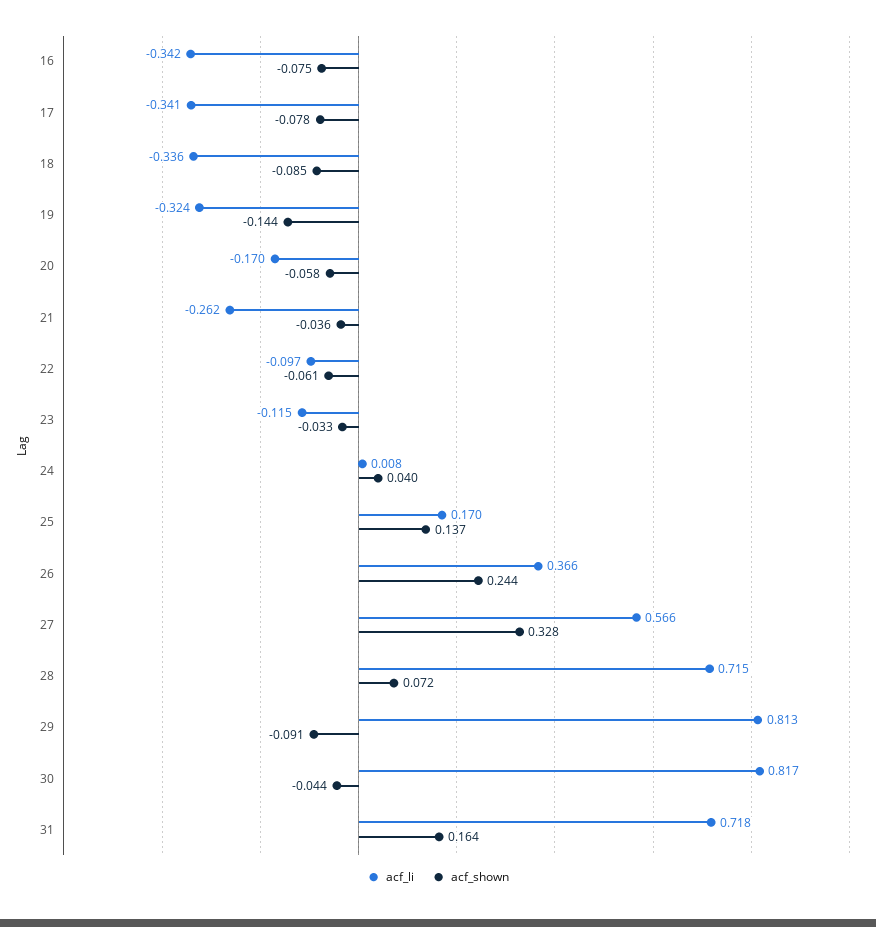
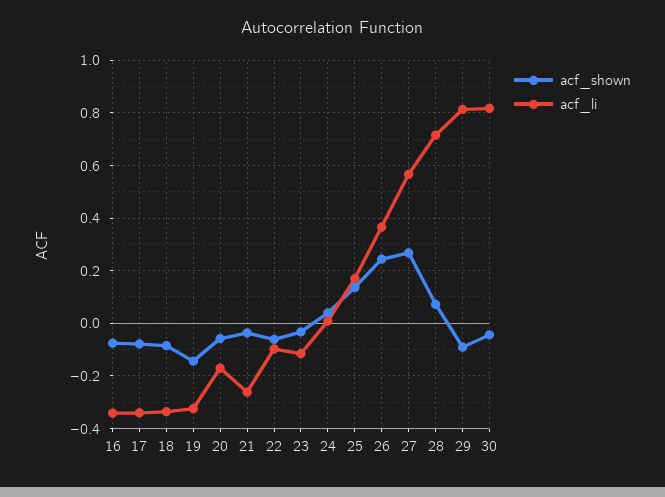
acf_shown, 27: 0.328 -> 0.275
acf_li, 31: 0.718 -> none
acf_shown, 31: 0.164 -> none

